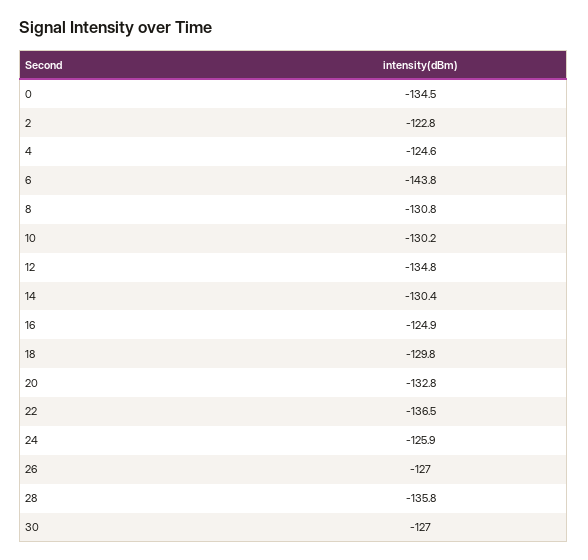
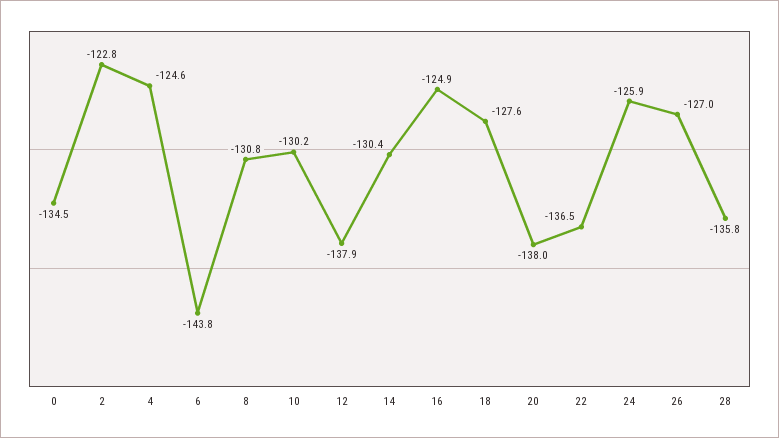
12: -134.8 -> -137.9
18: -129.8 -> -127.6
20: -132.8 -> -138
30: -127 -> none

